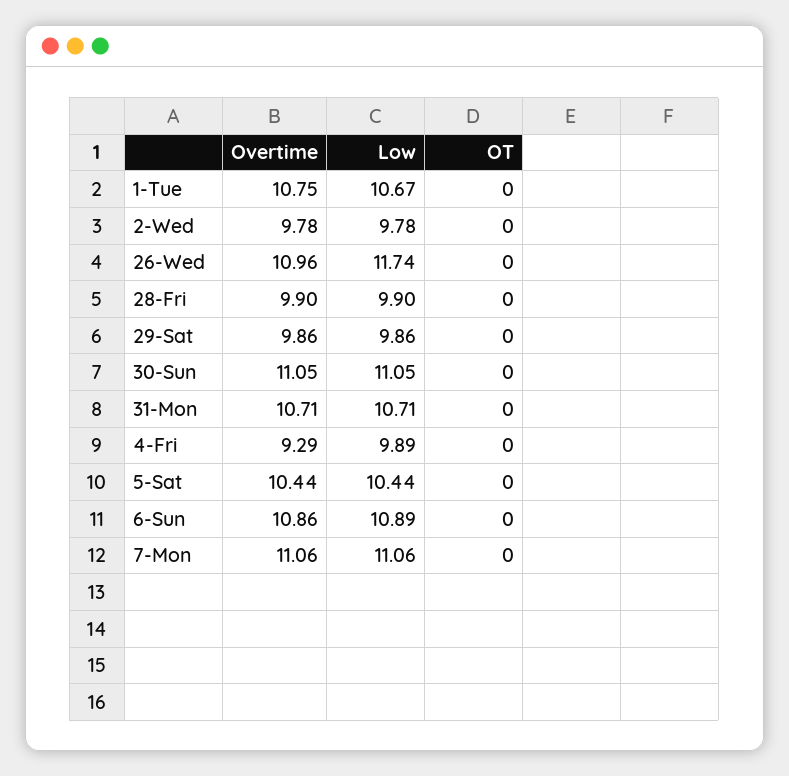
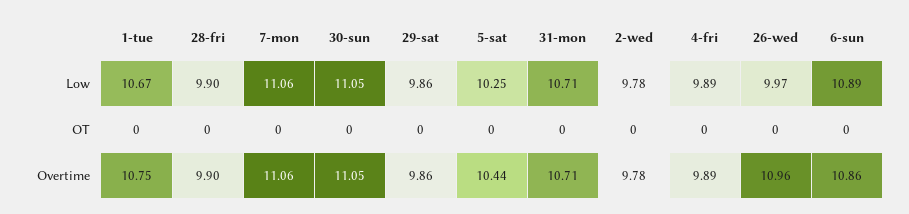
Low, 26-Wed: 11.74 -> 9.97
Overtime, 4-Fri: 9.29 -> 9.89
Low, 5-Sat: 10.44 -> 10.25

